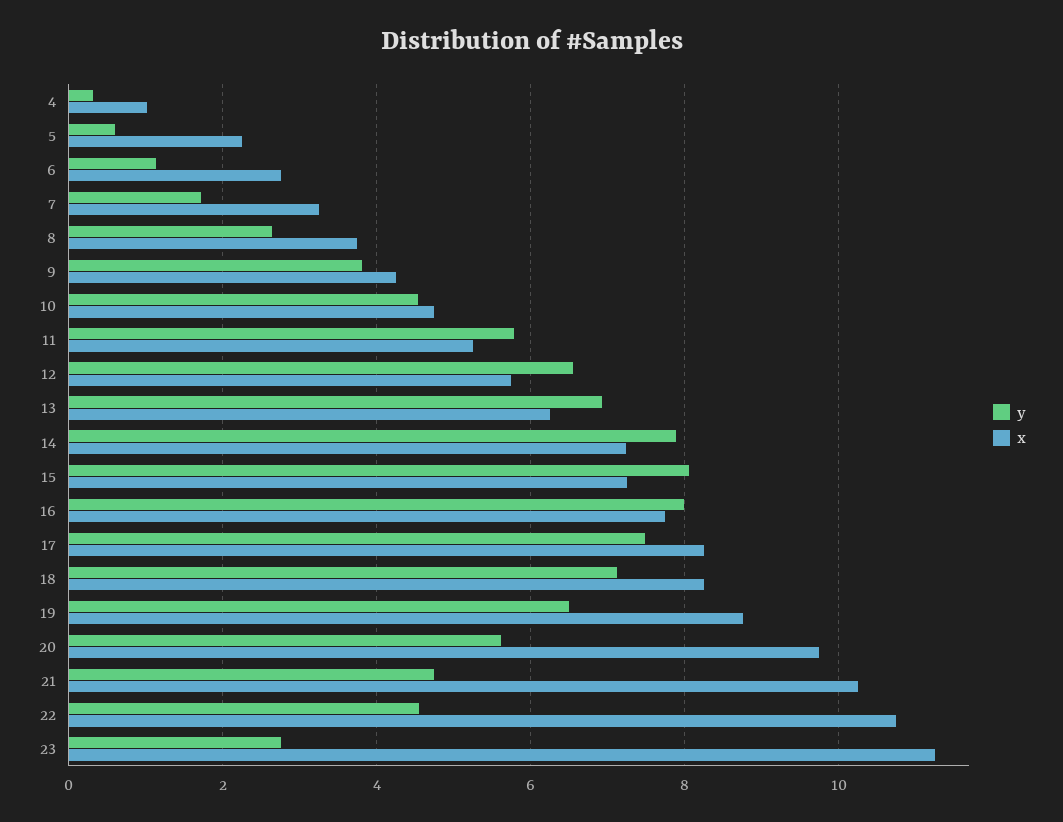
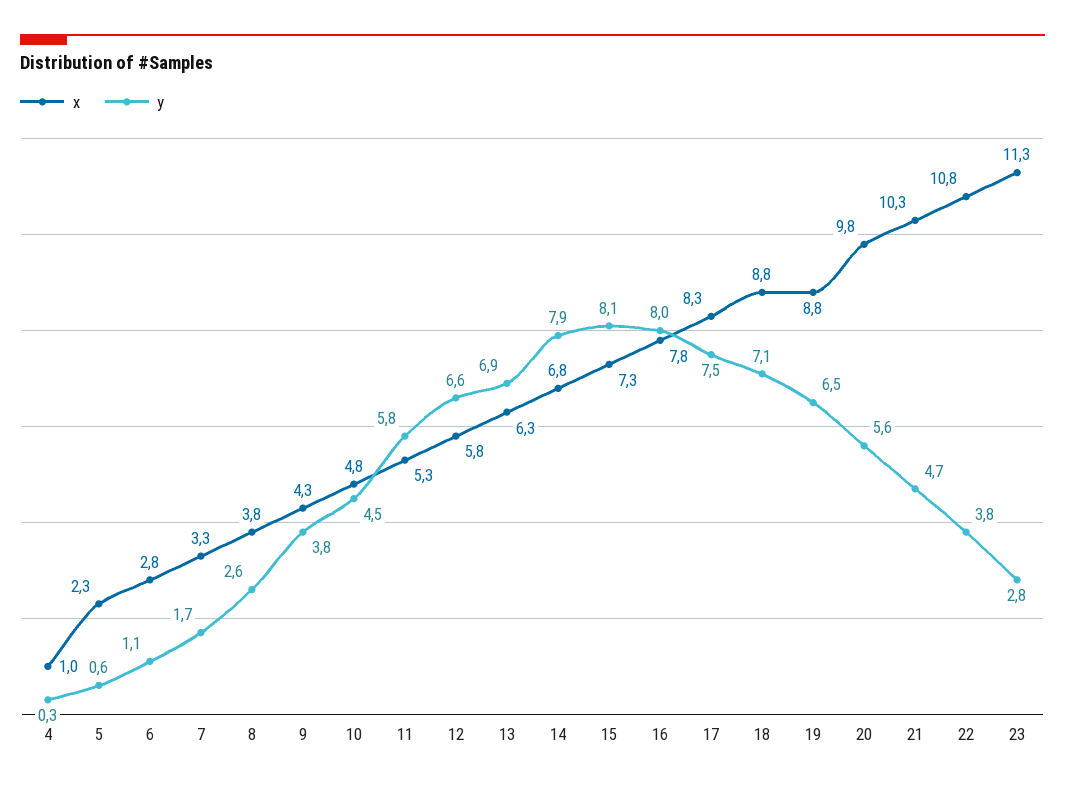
x, 14: 7.2 -> 6.8
x, 18: 8.2 -> 8.8
y, 22: 4.6 -> 3.8

